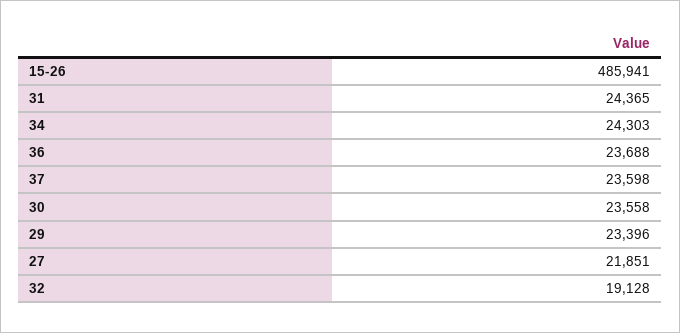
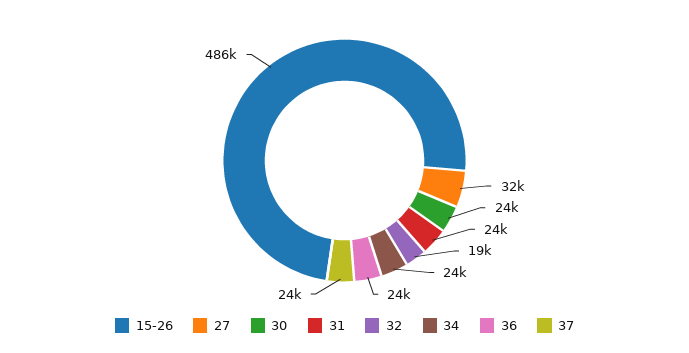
29: 23396 -> none
27: 21851 -> 32000

